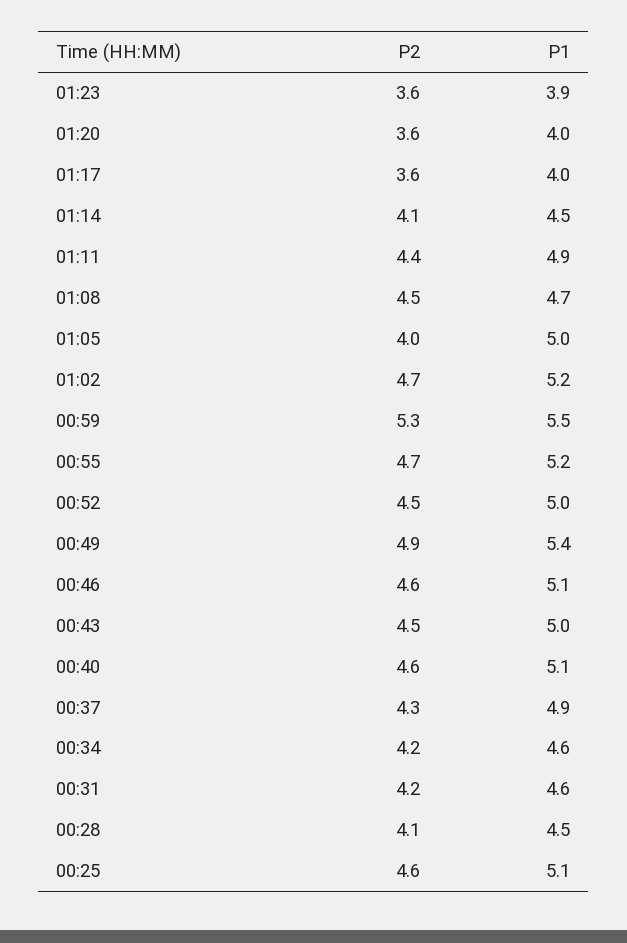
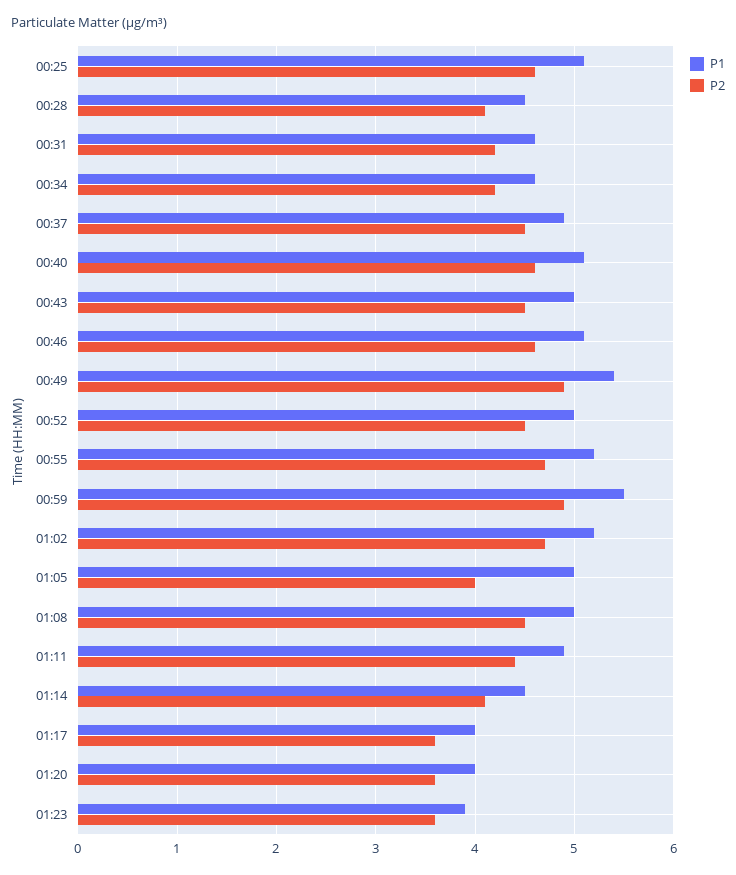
P1, 01:08: 4.7 -> 5
P2, 00:59: 5.3 -> 4.9
P2, 00:37: 4.3 -> 4.5

